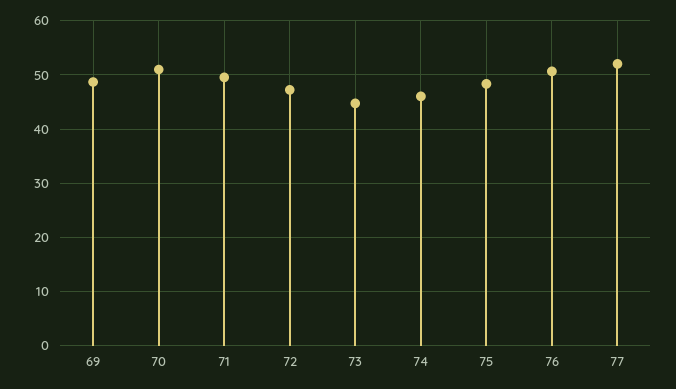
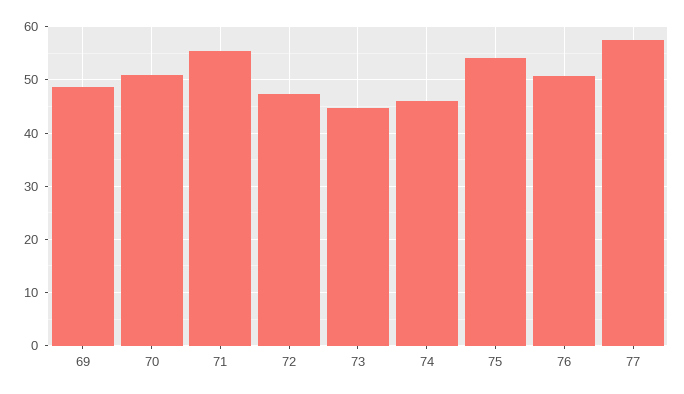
71: 50 -> 56
75: 48 -> 54
77: 52 -> 58

